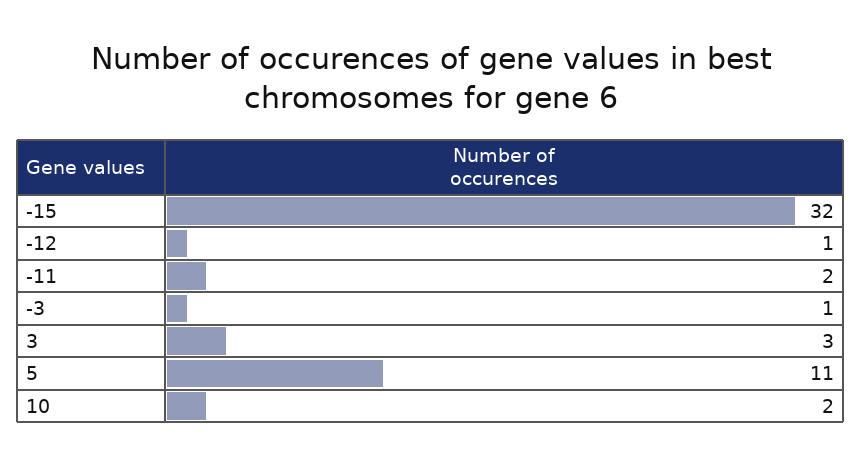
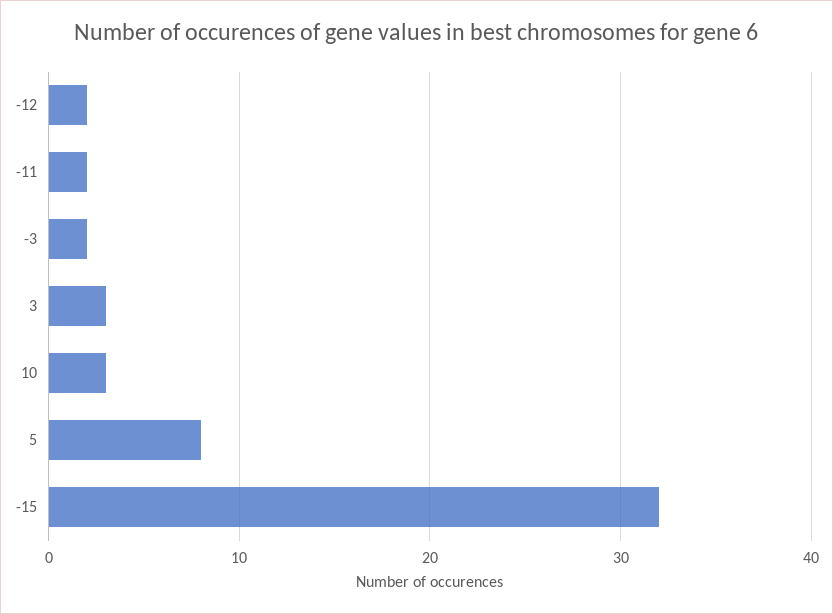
-12: 1 -> 2
-3: 1 -> 2
5: 11 -> 8
10: 2 -> 3

